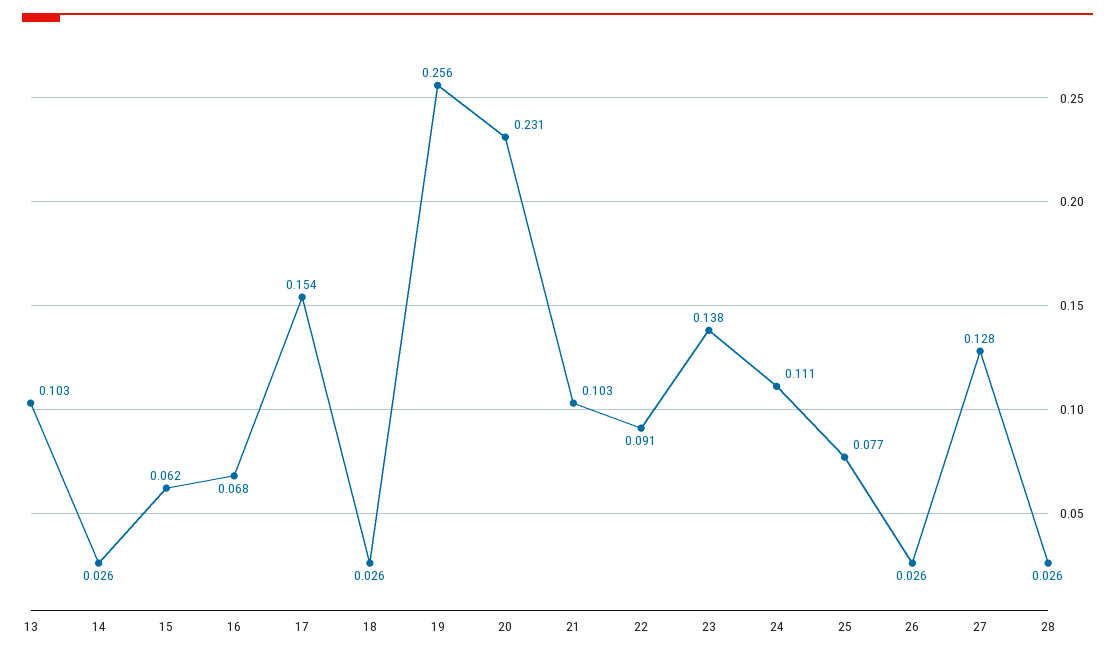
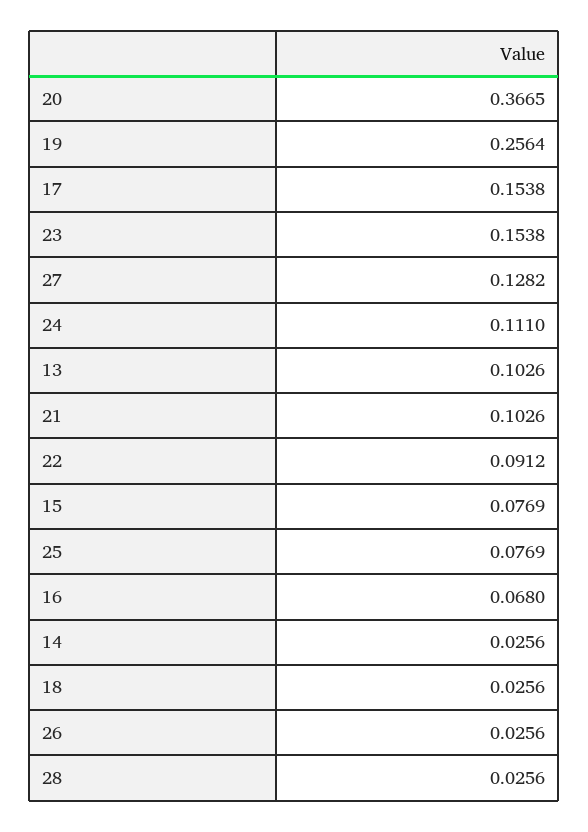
15: 0.062 -> 0.0769
20: 0.231 -> 0.3665
23: 0.138 -> 0.1538

